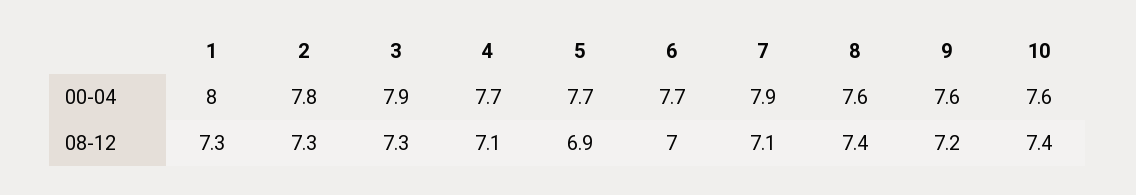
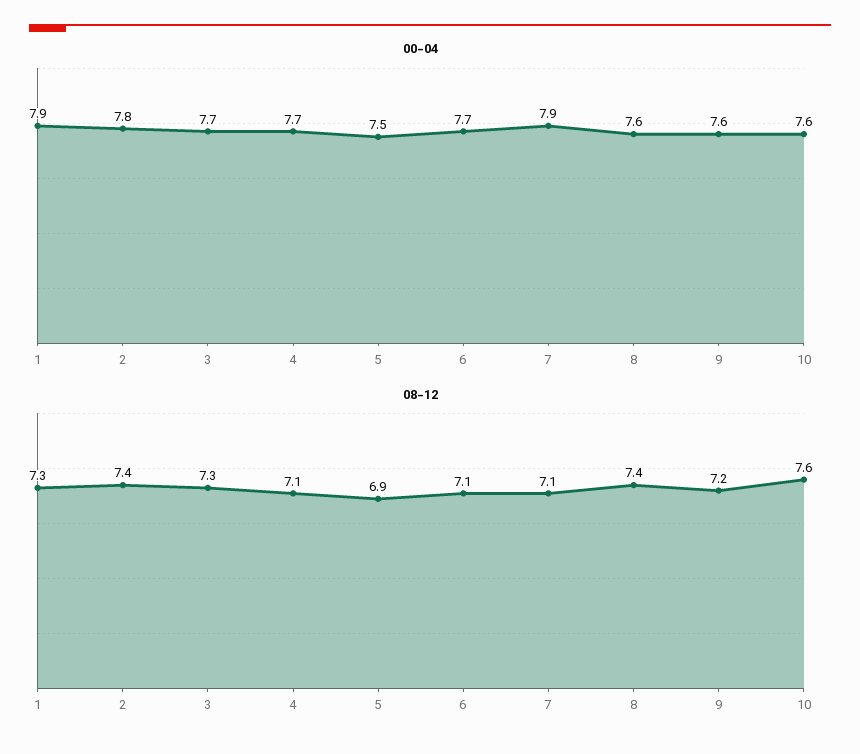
00-04, 1: 8 -> 7.9
00-04, 3: 7.9 -> 7.7
00-04, 5: 7.7 -> 7.5
08-12, 2: 7.3 -> 7.4
08-12, 6: 7 -> 7.1
08-12, 10: 7.4 -> 7.6

